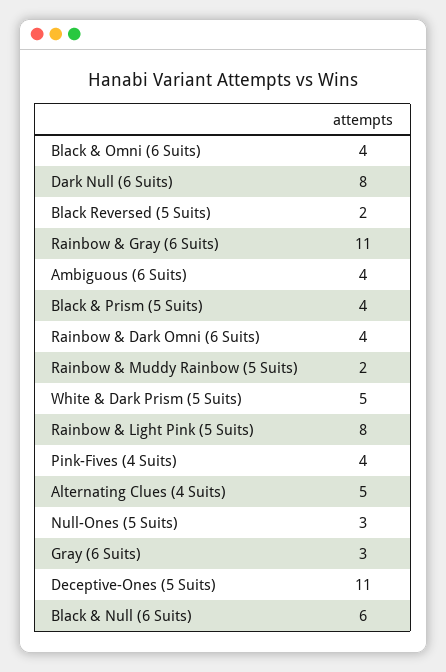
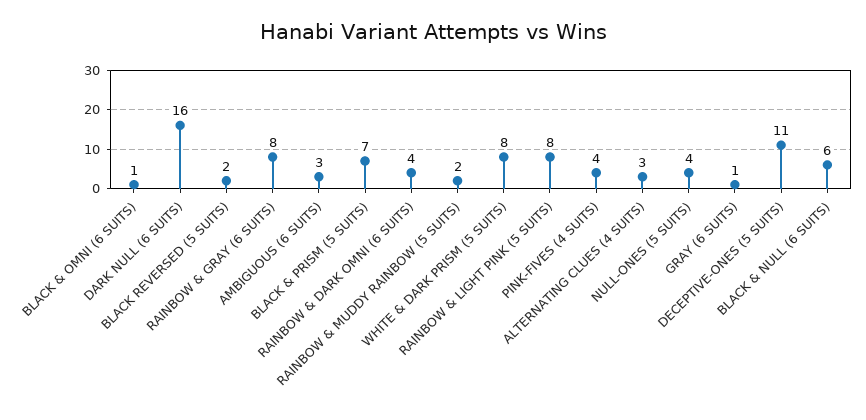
Black & Omni (6 Suits): 4 -> 1
Dark Null (6 Suits): 8 -> 16
Rainbow & Gray (6 Suits): 11 -> 8
Ambiguous (6 Suits): 4 -> 3
Black & Prism (5 Suits): 4 -> 7
White & Dark Prism (5 Suits): 5 -> 8
Alternating Clues (4 Suits): 5 -> 3
Null-Ones (5 Suits): 3 -> 4
Gray (6 Suits): 3 -> 1

